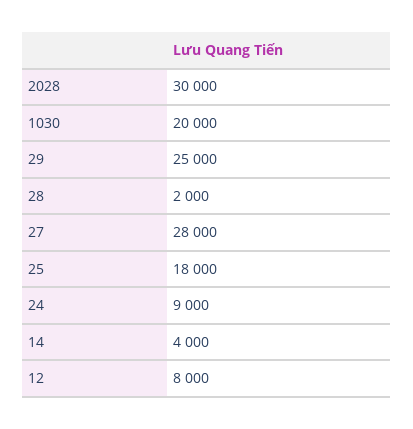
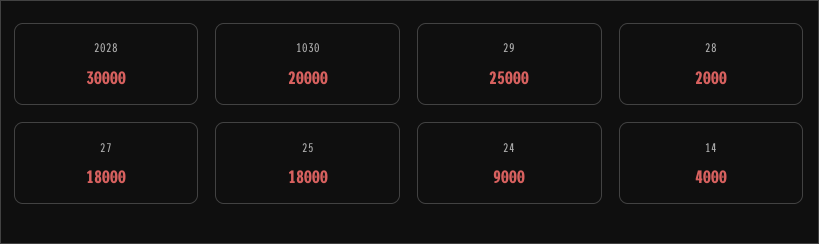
27: 28000 -> 18000
12: 8000 -> none

